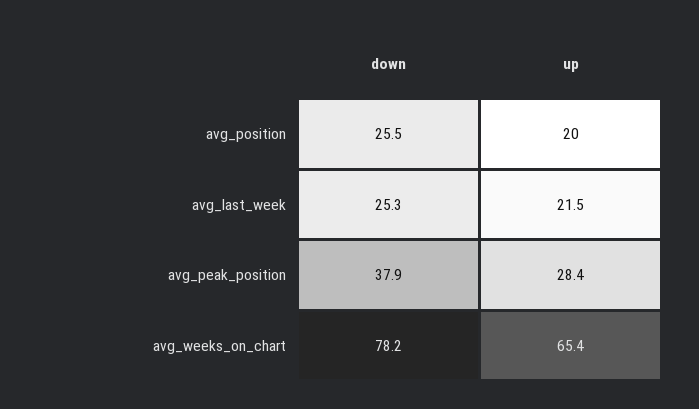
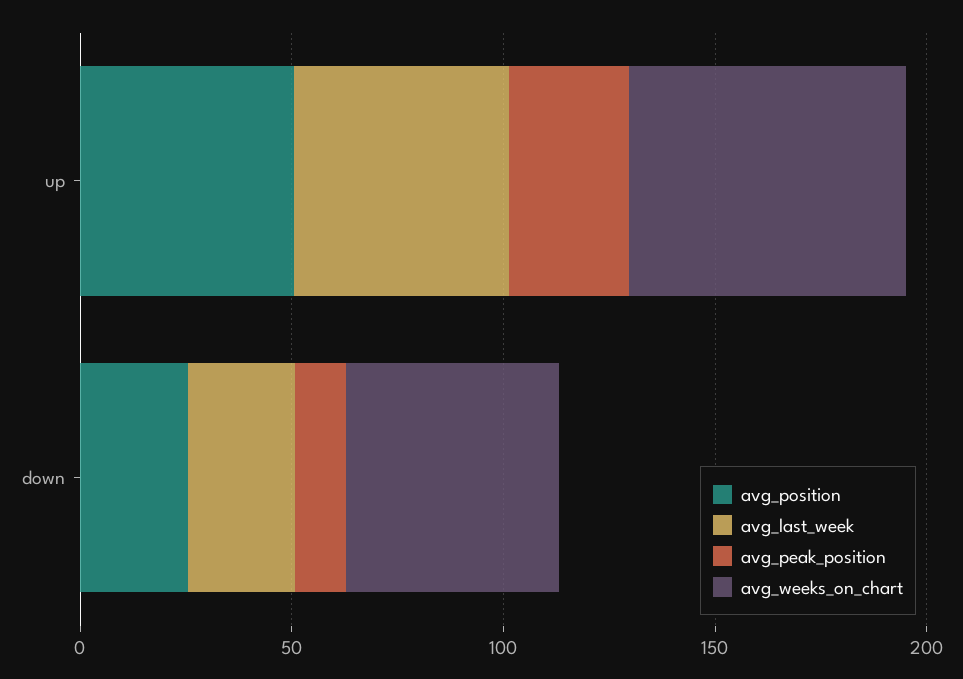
avg_position, up: 20 -> 50
avg_last_week, up: 21.5 -> 50
avg_peak_position, down: 37.9 -> 10
avg_weeks_on_chart, down: 78.2 -> 50

